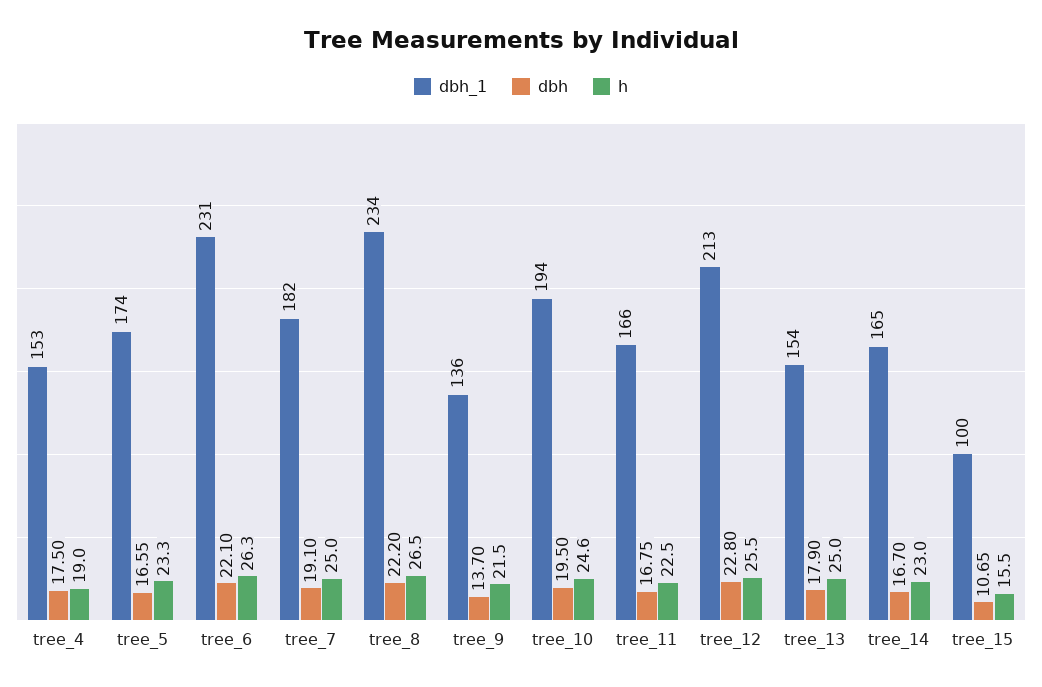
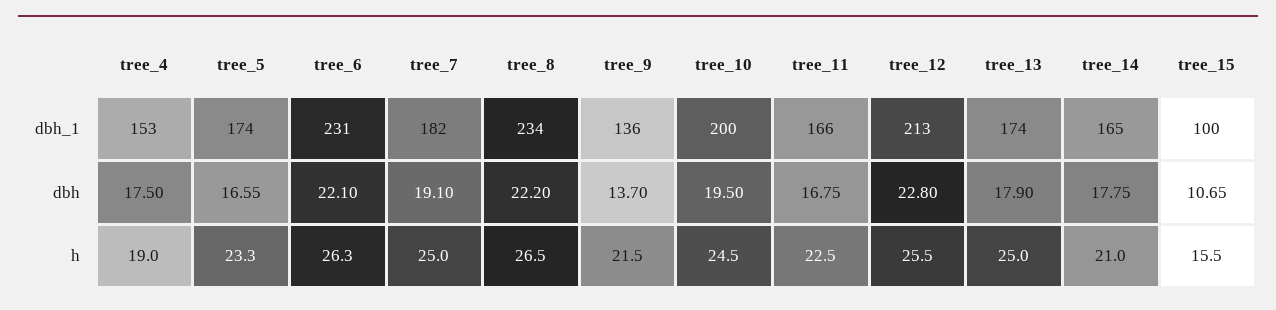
dbh_1, tree_10: 194 -> 200
h, tree_10: 24.6 -> 24.5
dbh_1, tree_13: 154 -> 174
dbh, tree_14: 16.7 -> 17.75
h, tree_14: 23 -> 21

